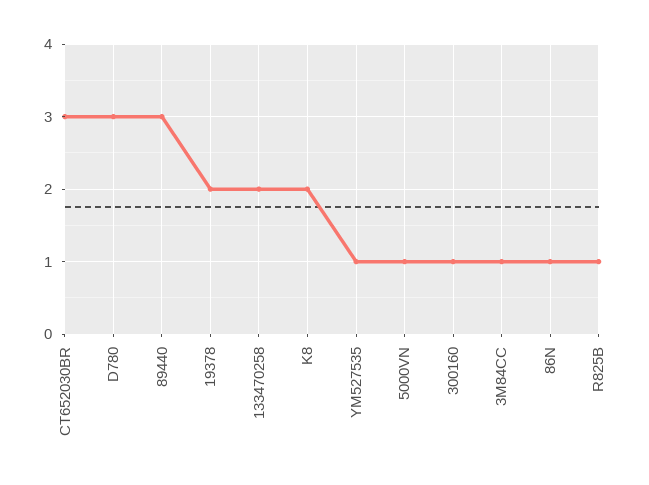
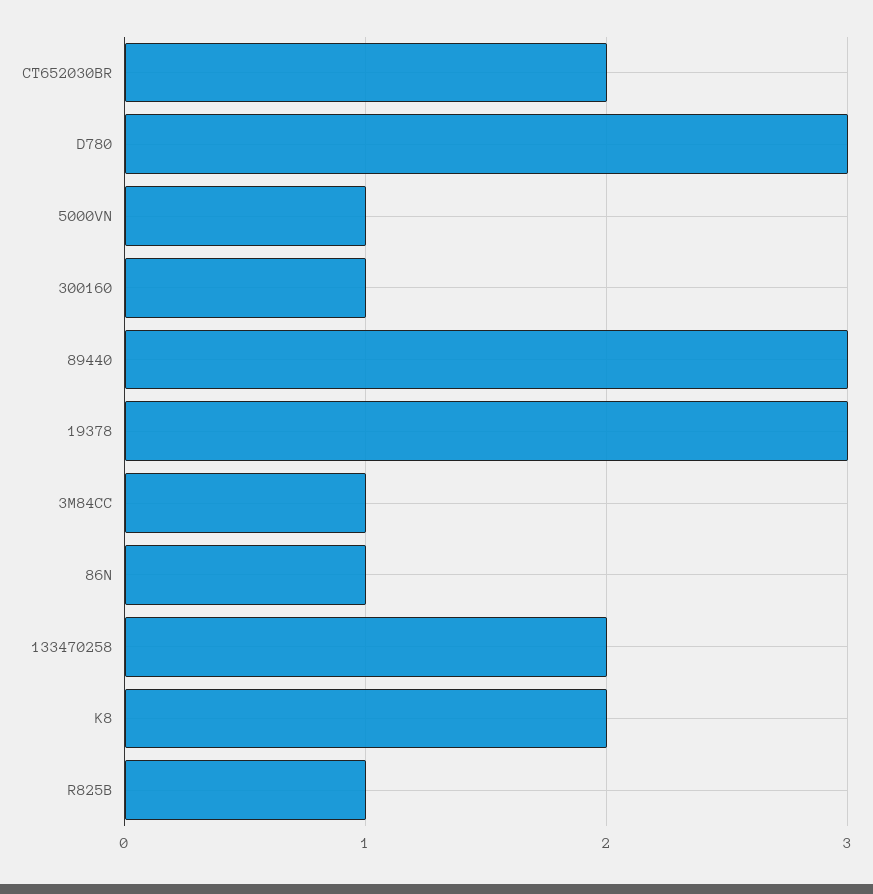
CT652030BR: 3 -> 2
19378: 2 -> 3
YM527535: 1 -> none

